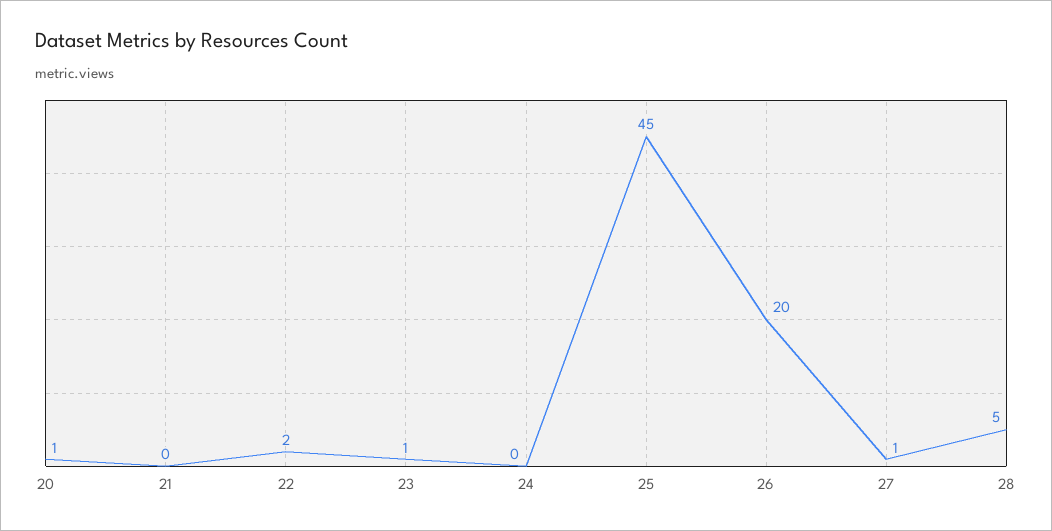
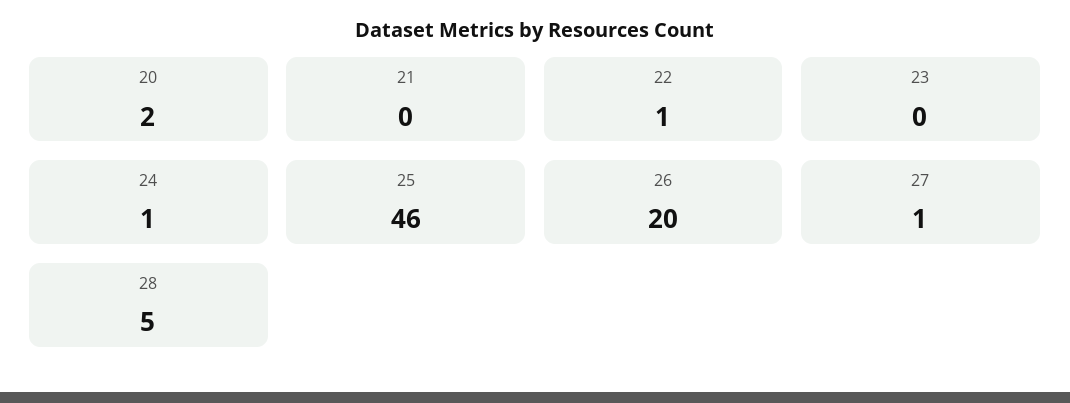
20: 1 -> 2
22: 2 -> 1
23: 1 -> 0
24: 0 -> 1
25: 45 -> 46

